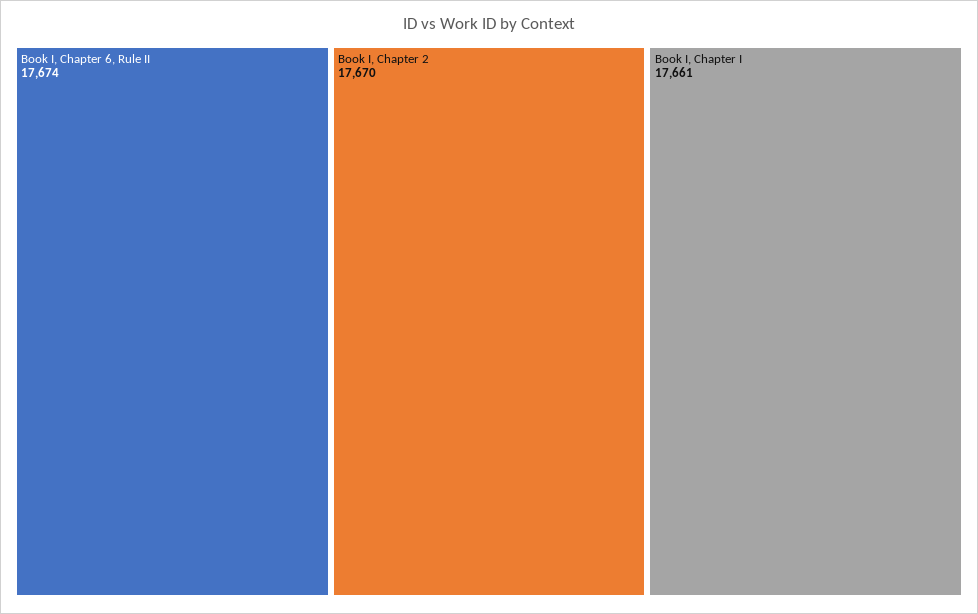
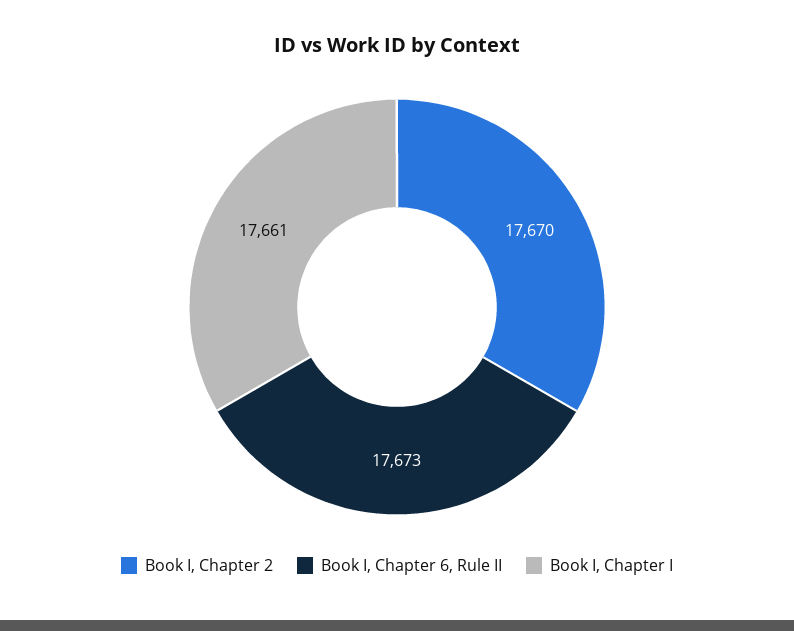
Book I, Chapter 6, Rule II: 17674 -> 17673

